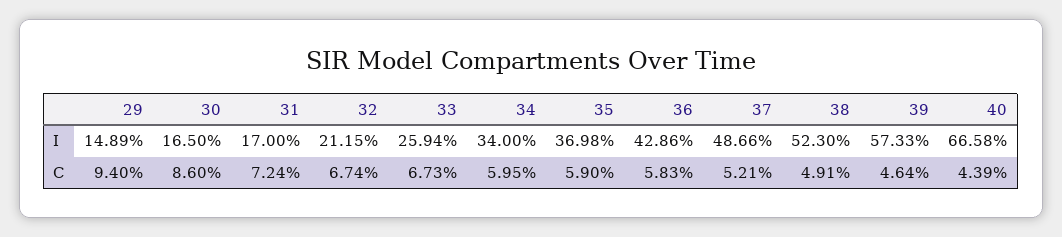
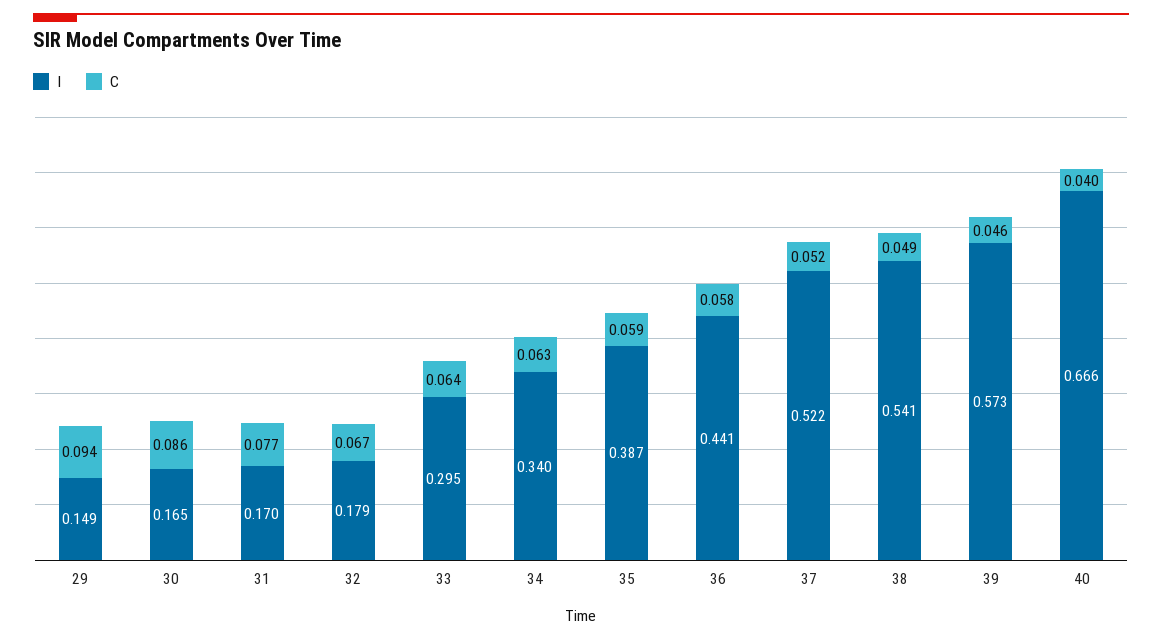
I, 32: 0.2115 -> 0.179
I, 33: 0.2594 -> 0.295
I, 35: 0.3698 -> 0.387
I, 36: 0.4286 -> 0.441
I, 37: 0.4866 -> 0.522
I, 38: 0.523 -> 0.541
C, 31: 0.0724 -> 0.077
C, 33: 0.0673 -> 0.064
C, 34: 0.0595 -> 0.063
C, 40: 0.0439 -> 0.04

